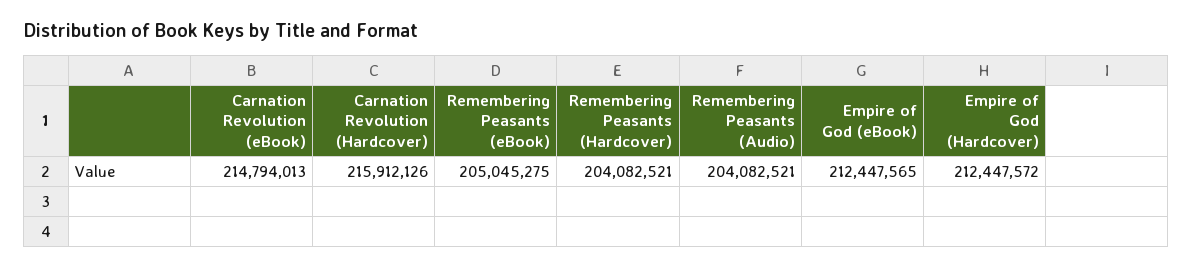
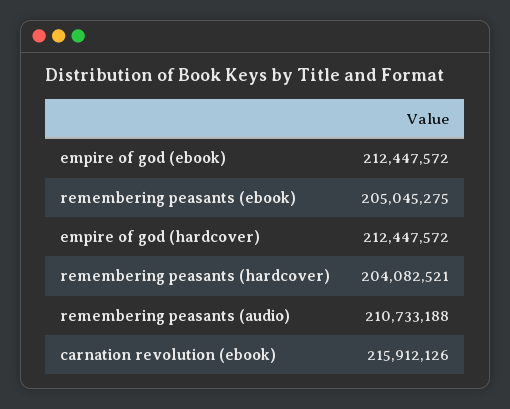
Carnation Revolution (eBook): 214794013 -> 215912126
Carnation Revolution (Hardcover): 215912126 -> none
Remembering Peasants (Audio): 204082521 -> 210733188
Empire of God (eBook): 212447565 -> 212447572

